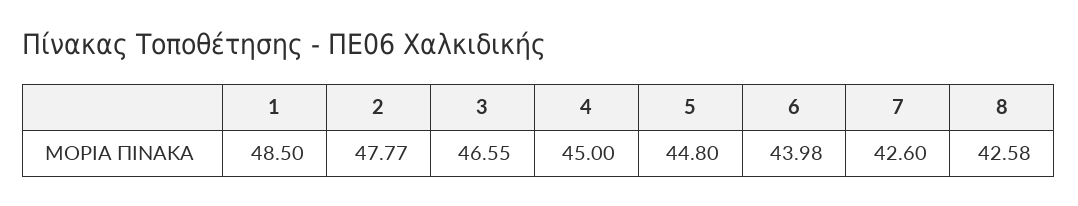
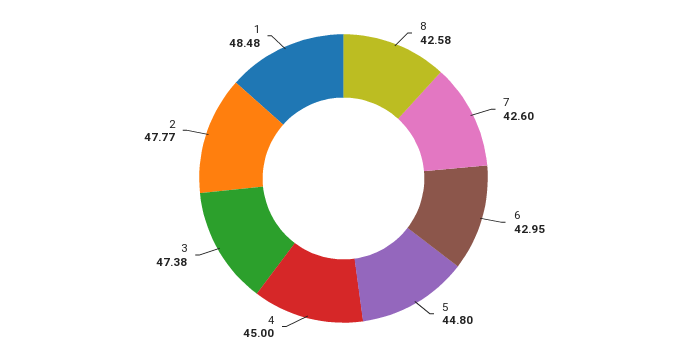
1: 48.5 -> 48.48
3: 46.55 -> 47.38
6: 43.98 -> 42.95

